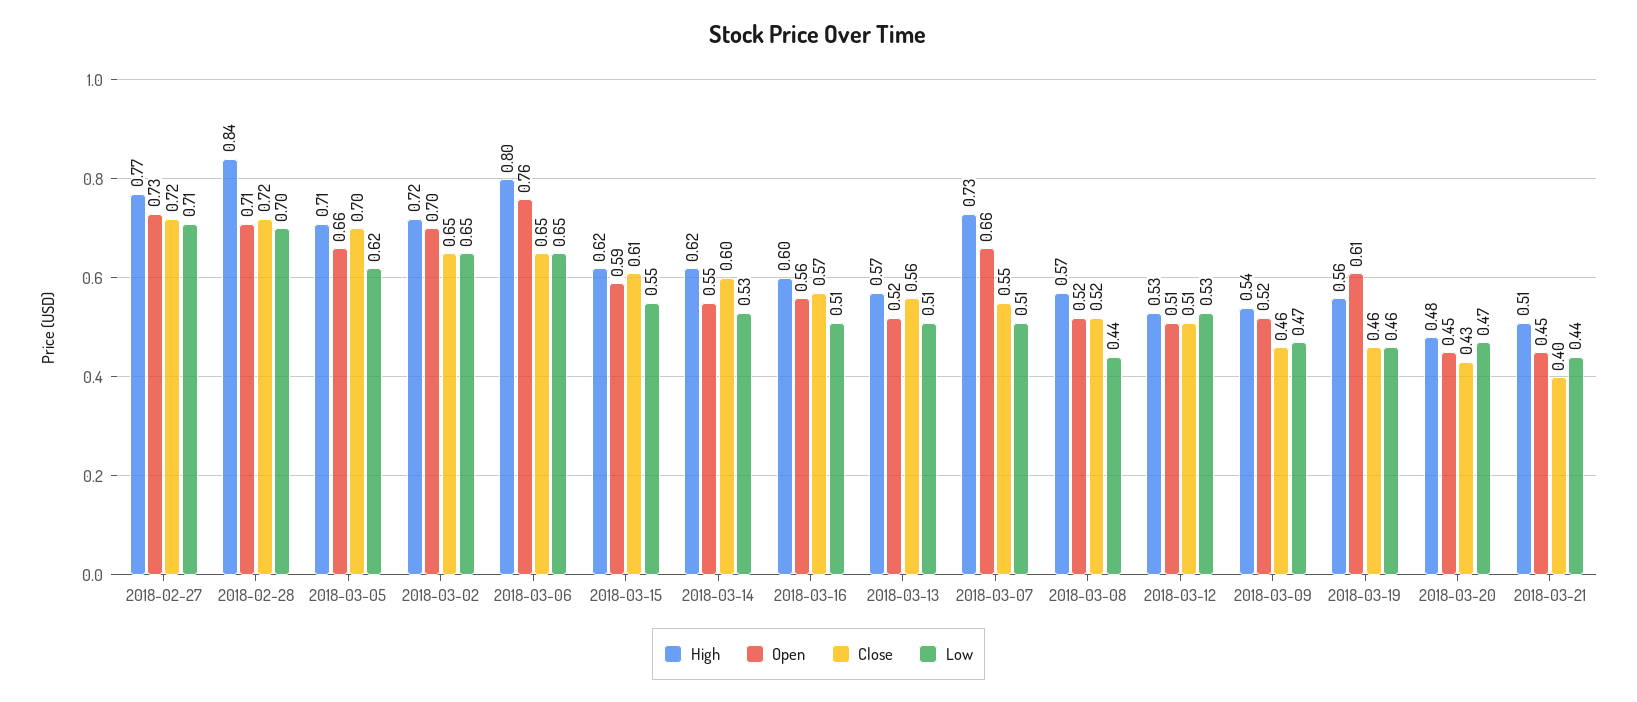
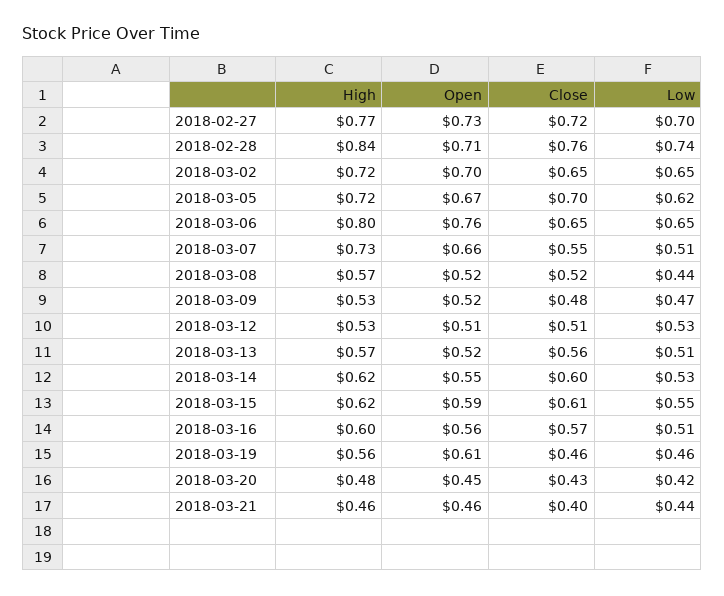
Low, 2018-02-27: 0.71 -> 0.7
Close, 2018-02-28: 0.72 -> 0.76
Low, 2018-02-28: 0.7 -> 0.74
High, 2018-03-05: 0.71 -> 0.72
Open, 2018-03-05: 0.66 -> 0.67
High, 2018-03-09: 0.54 -> 0.53
Close, 2018-03-09: 0.46 -> 0.48
Low, 2018-03-20: 0.47 -> 0.42
High, 2018-03-21: 0.51 -> 0.46
Open, 2018-03-21: 0.45 -> 0.46

